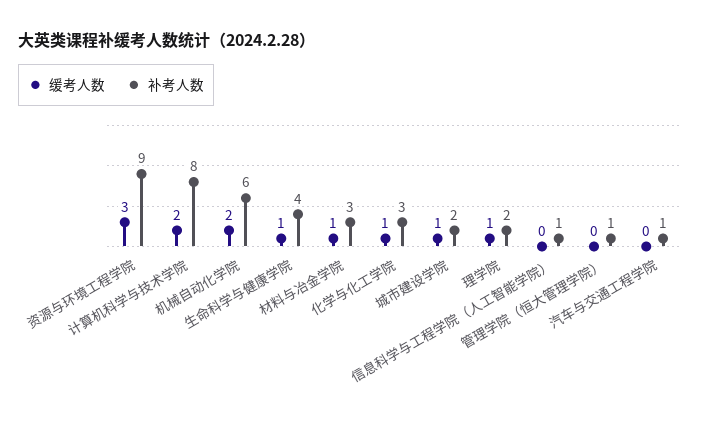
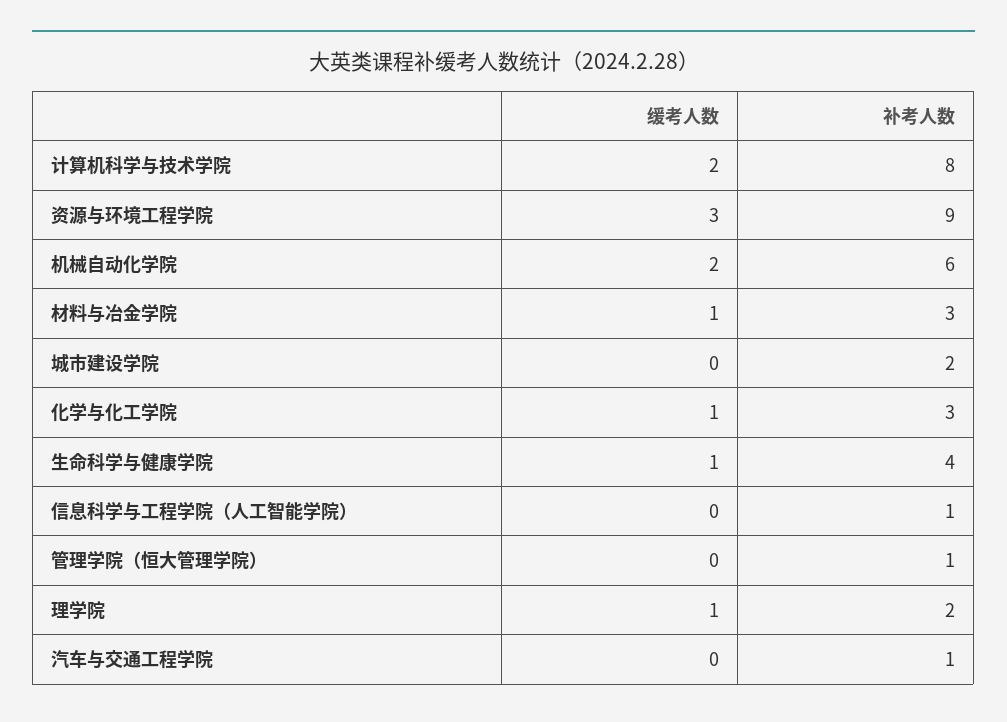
缓考人数, 城市建设学院: 1 -> 0

